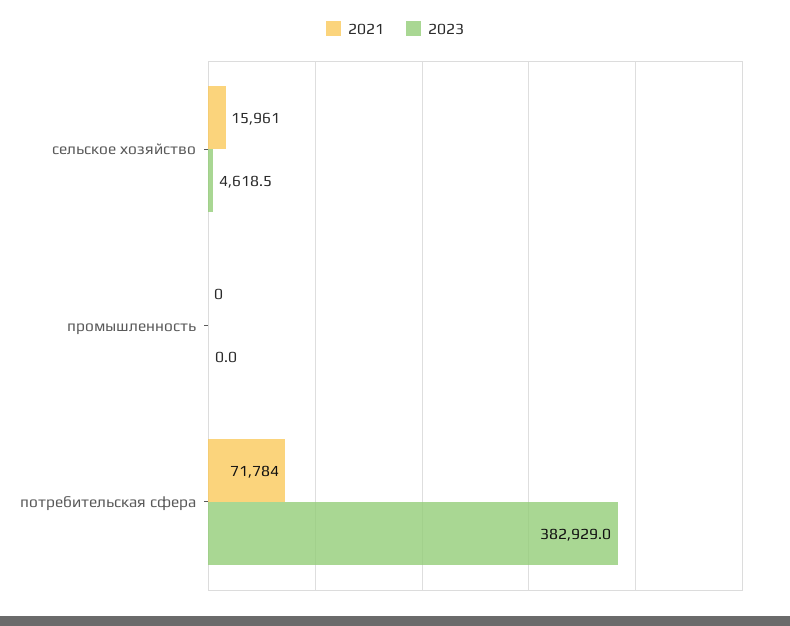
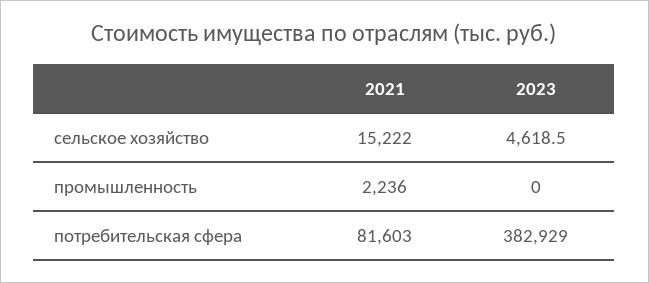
2021, сельское хозяйство: 15961 -> 15222
2021, промышленность: 0 -> 2236
2021, потребительская сфера: 71784 -> 81603

